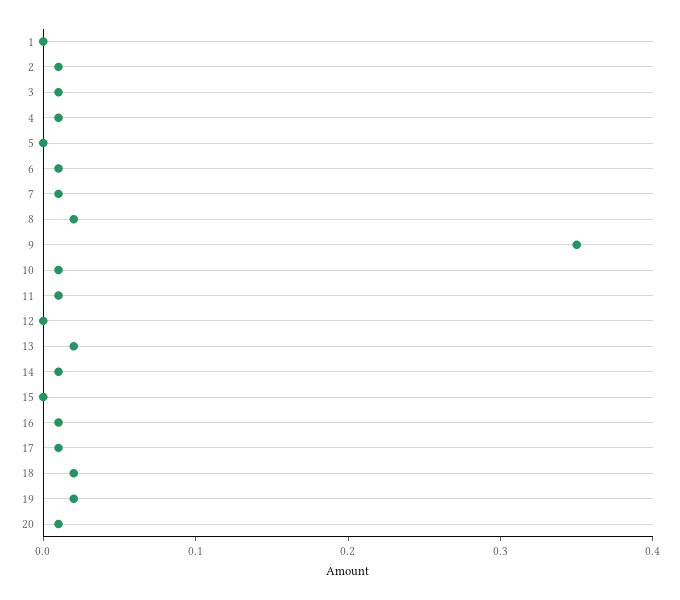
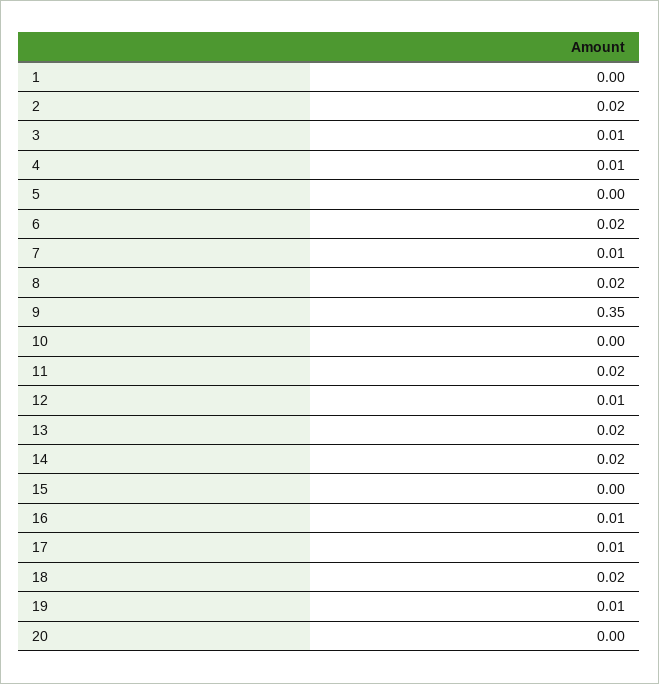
2: 0.01 -> 0.02
6: 0.01 -> 0.02
10: 0.01 -> 0
11: 0.01 -> 0.02
12: 0 -> 0.01
14: 0.01 -> 0.02
19: 0.02 -> 0.01
20: 0.01 -> 0

